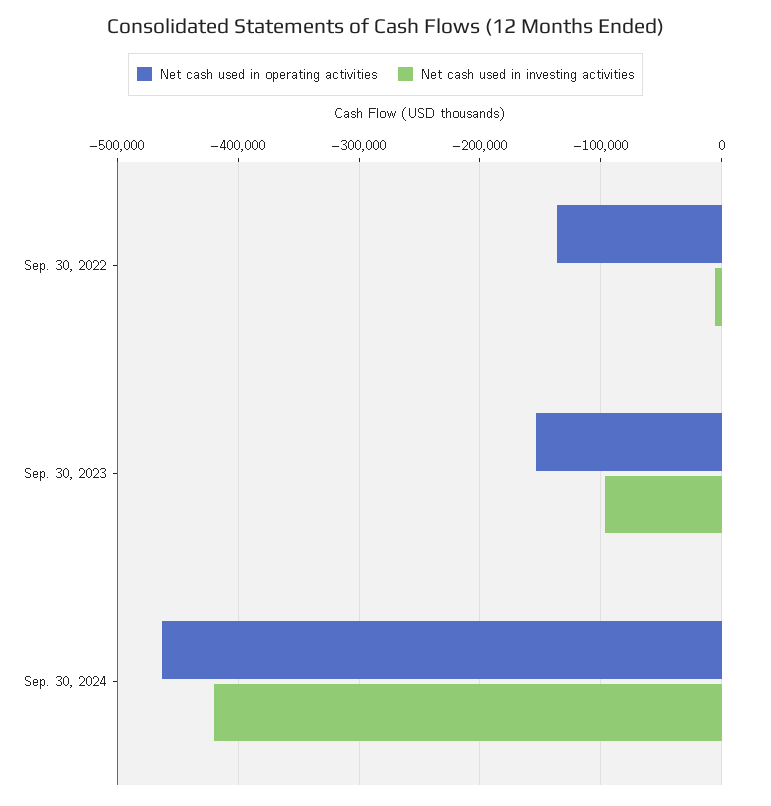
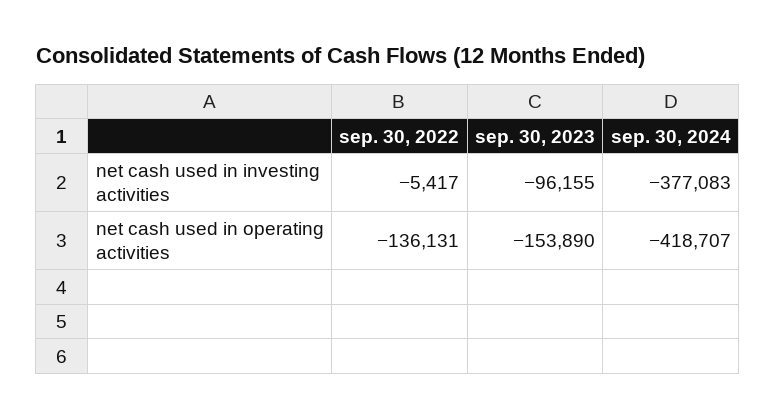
Net cash used in operating activities, Sep. 30, 2024: -460000 -> -418707
Net cash used in investing activities, Sep. 30, 2024: -420000 -> -377083

